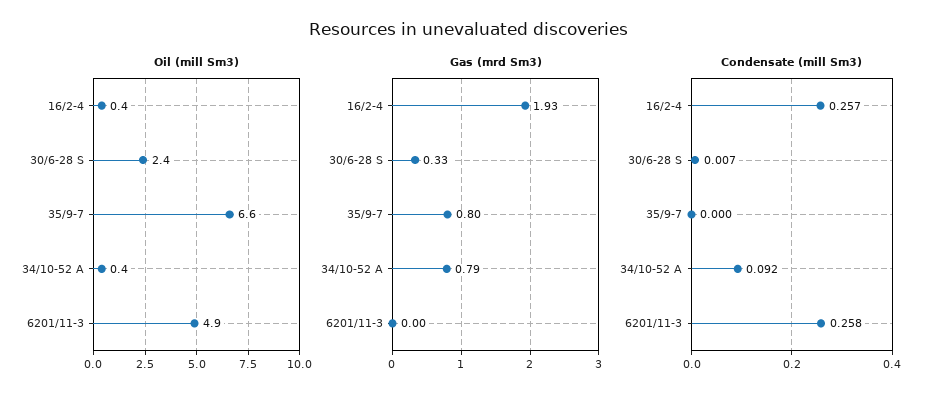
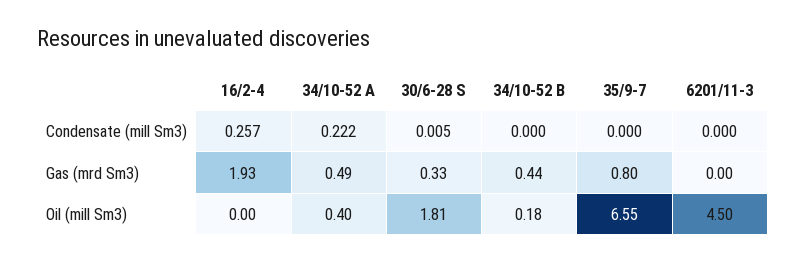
Oil (mill Sm3), 16/2-4: 0.4 -> 0
Oil (mill Sm3), 30/6-28 S: 2.4 -> 1.81
Oil (mill Sm3), 6201/11-3: 4.9 -> 4.5
Gas (mrd Sm3), 34/10-52 A: 0.79 -> 0.49
Condensate (mill Sm3), 30/6-28 S: 0.007 -> 0.005
Condensate (mill Sm3), 34/10-52 A: 0.092 -> 0.222
Condensate (mill Sm3), 6201/11-3: 0.258 -> 0
Condensate (mill Sm3), 34/10-52 B: none -> 0
Gas (mrd Sm3), 34/10-52 B: none -> 0.44
Oil (mill Sm3), 34/10-52 B: none -> 0.18

